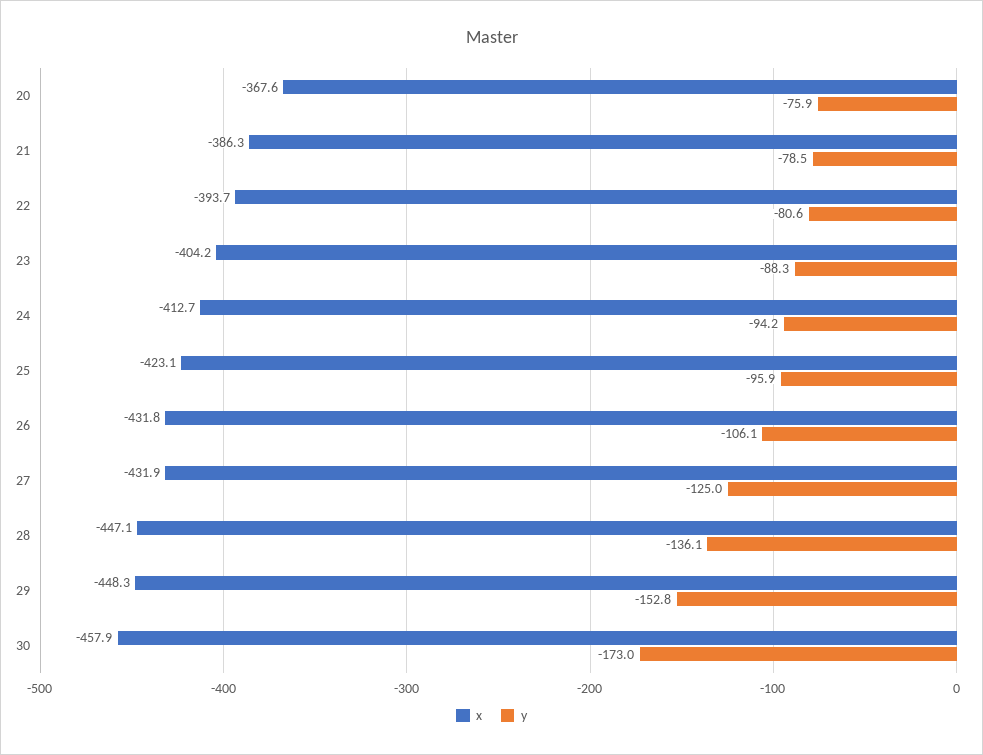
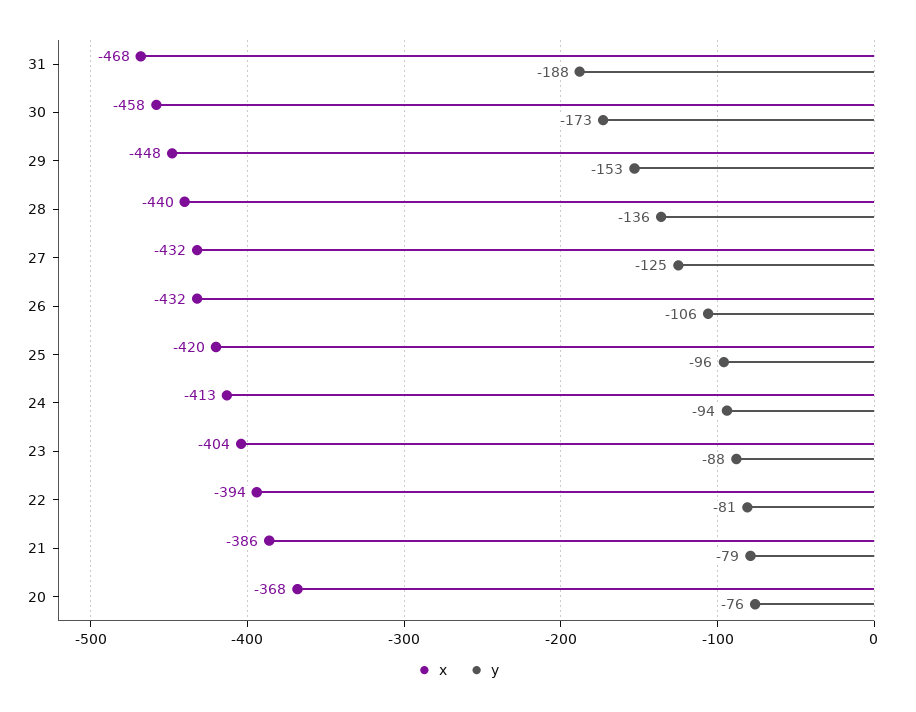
x, 25: -423.1 -> -420
x, 28: -447.1 -> -440
x, 31: none -> -468
y, 31: none -> -188

